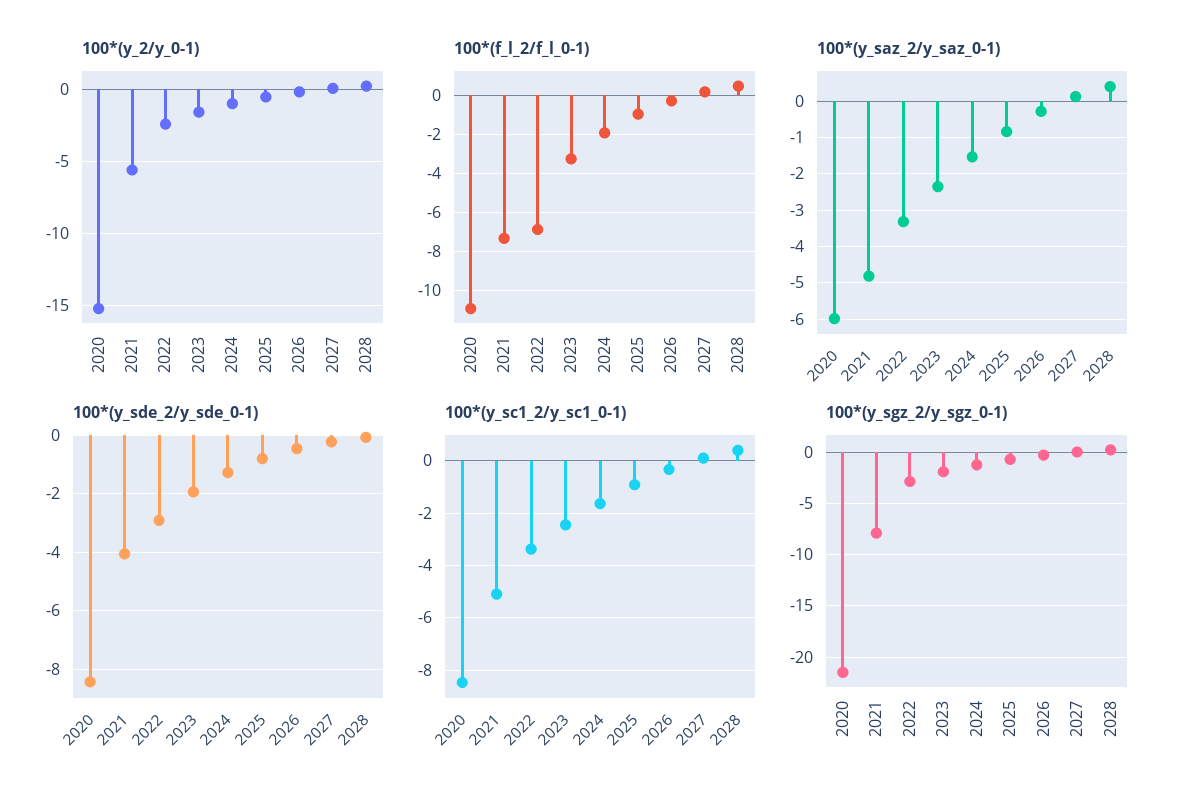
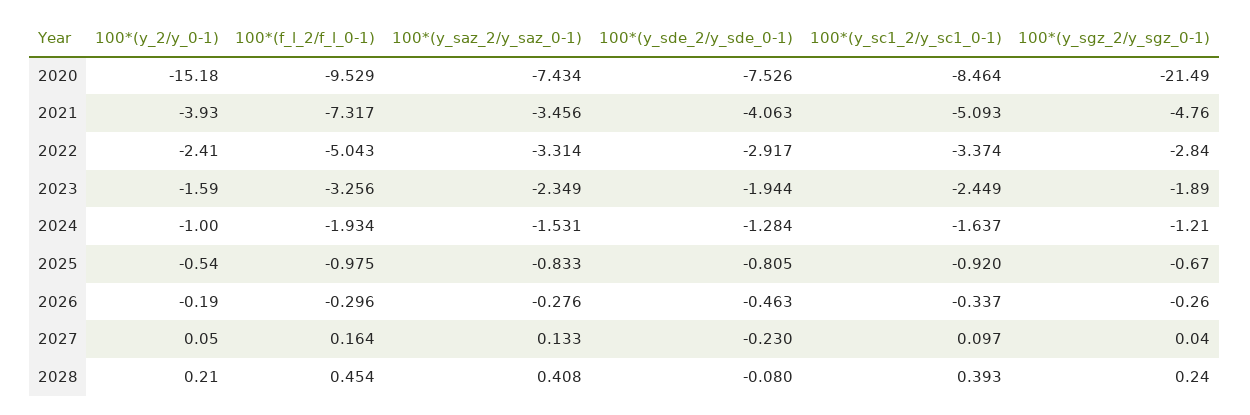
100*(y_2/y_0-1), 2021: -5.5 -> -3.93
100*(f_l_2/f_l_0-1), 2020: -11 -> -9.529
100*(f_l_2/f_l_0-1), 2022: -7 -> -5.043
100*(y_saz_2/y_saz_0-1), 2020: -6 -> -7.434
100*(y_saz_2/y_saz_0-1), 2021: -4.8 -> -3.456
100*(y_sde_2/y_sde_0-1), 2020: -8.5 -> -7.526
100*(y_sgz_2/y_sgz_0-1), 2021: -8 -> -4.76

